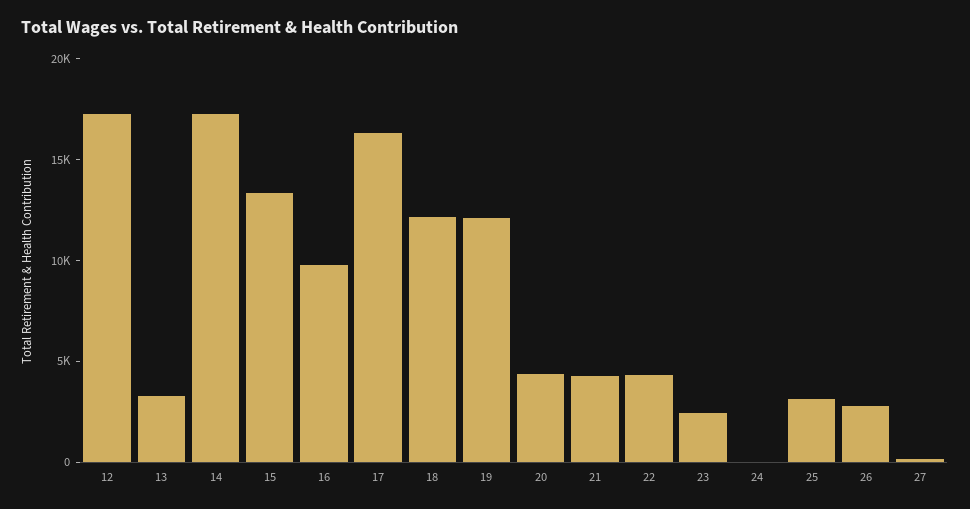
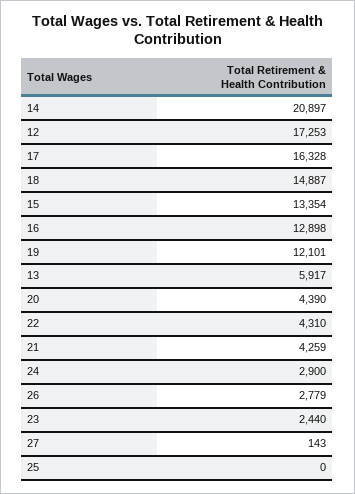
13: 3000 -> 5917
14: 17000 -> 20897
16: 10000 -> 12898
18: 12000 -> 14887
24: 0 -> 2900
25: 3000 -> 0

